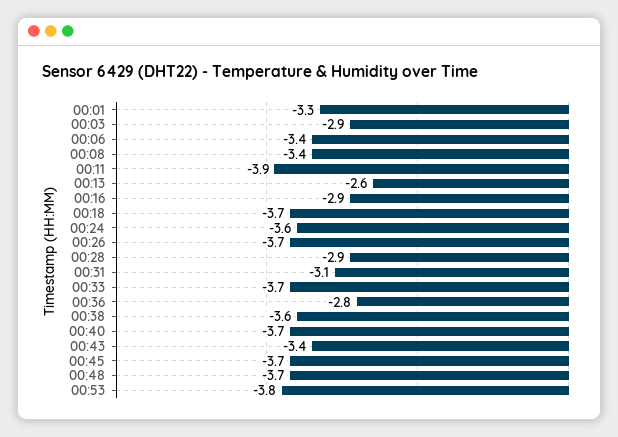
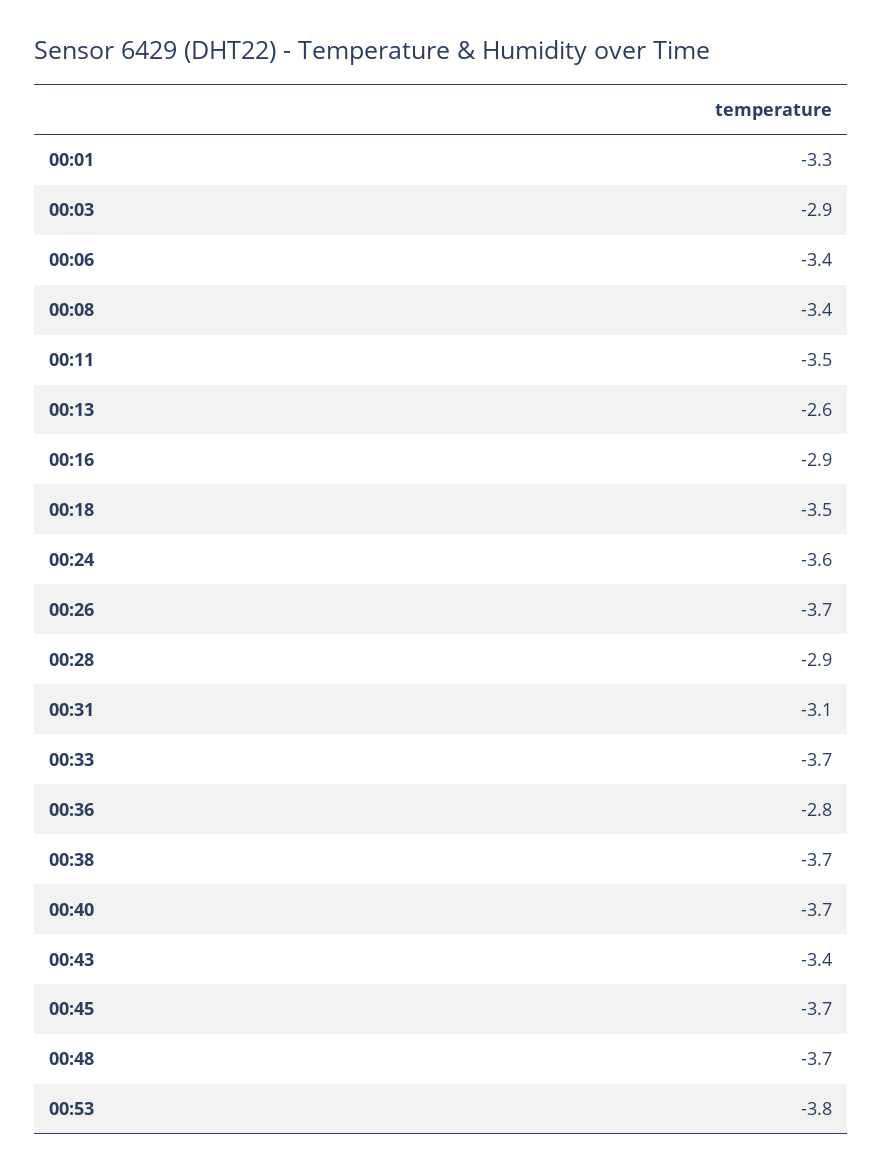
00:11: -3.9 -> -3.5
00:18: -3.7 -> -3.5
00:38: -3.6 -> -3.7

